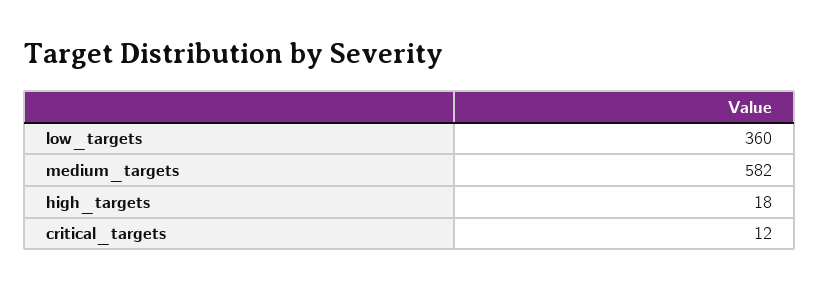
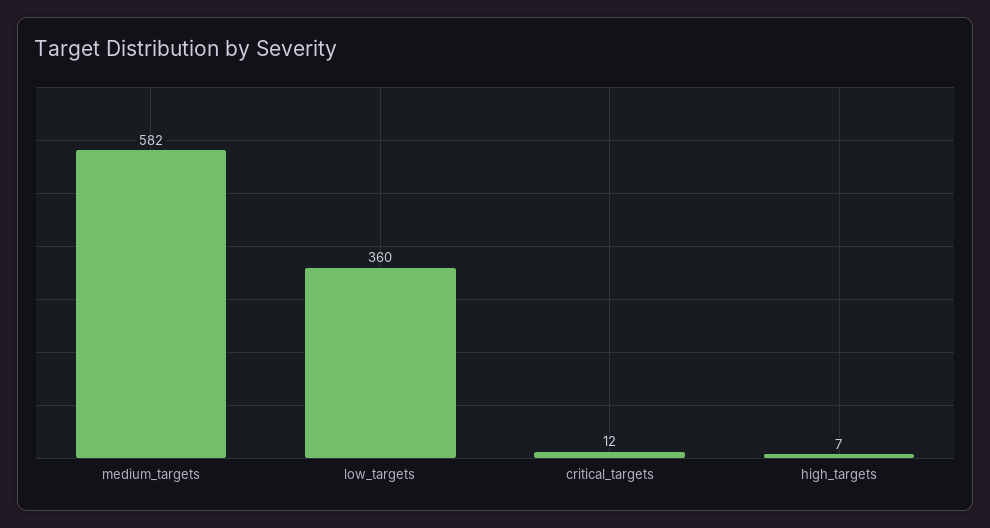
high_targets: 18 -> 7

